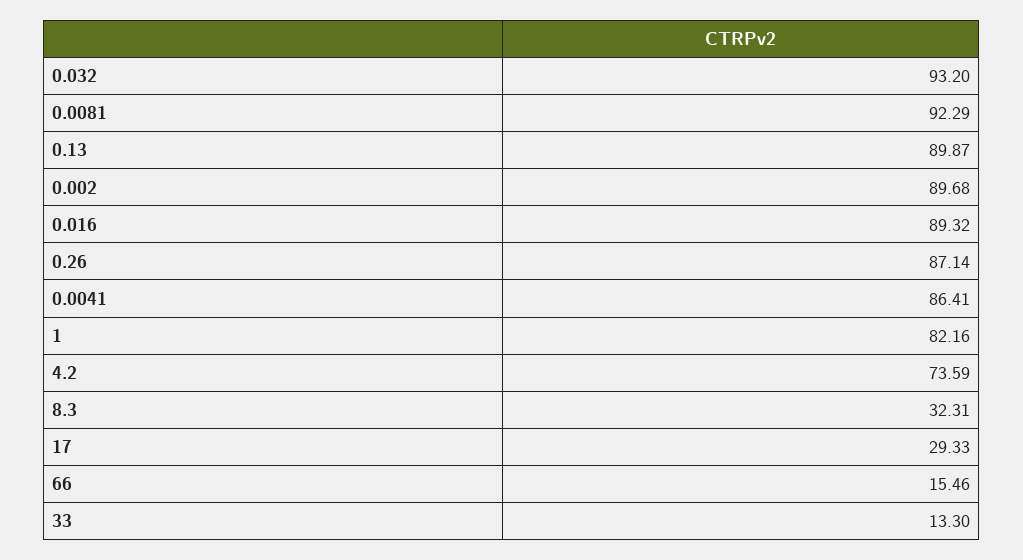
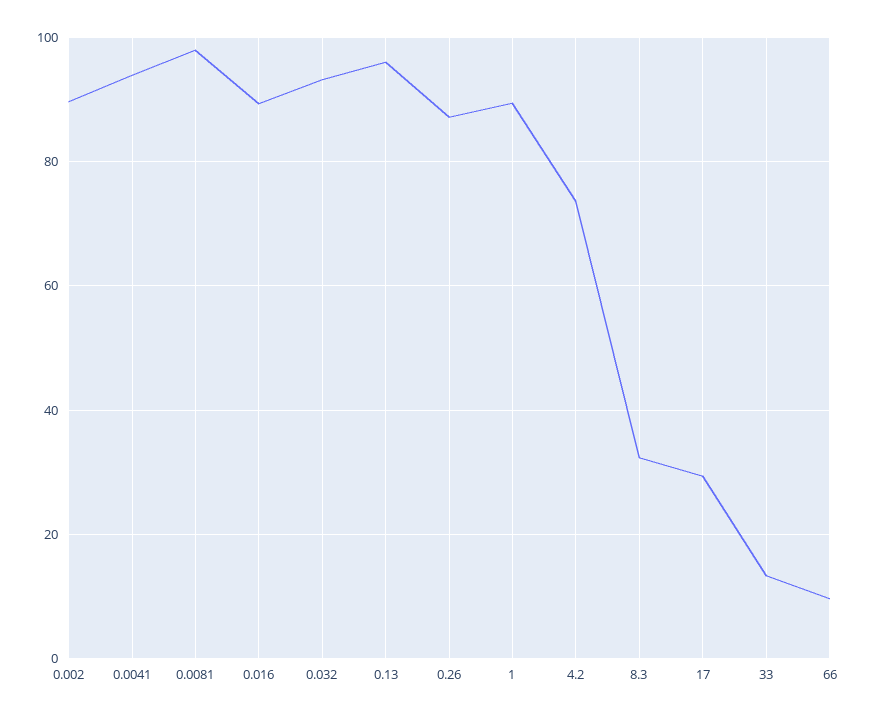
0.0081: 92.29 -> 98
0.13: 89.87 -> 96
0.0041: 86.41 -> 94
1: 82.16 -> 90
66: 15.46 -> 10

